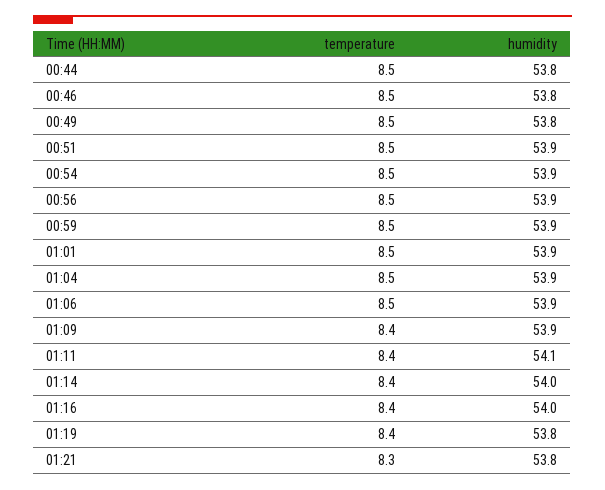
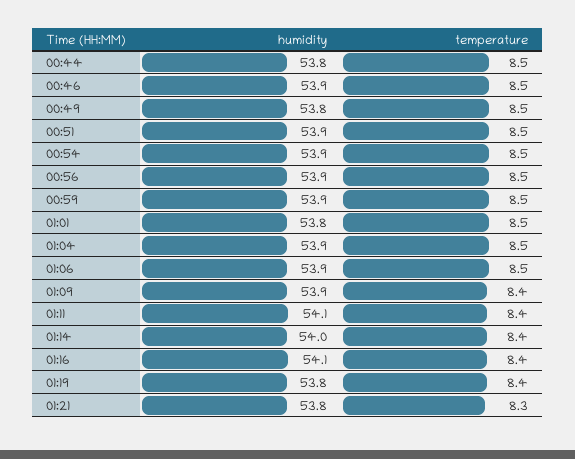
humidity, 00:46: 53.8 -> 53.9
humidity, 01:01: 53.9 -> 53.8
humidity, 01:16: 54 -> 54.1

